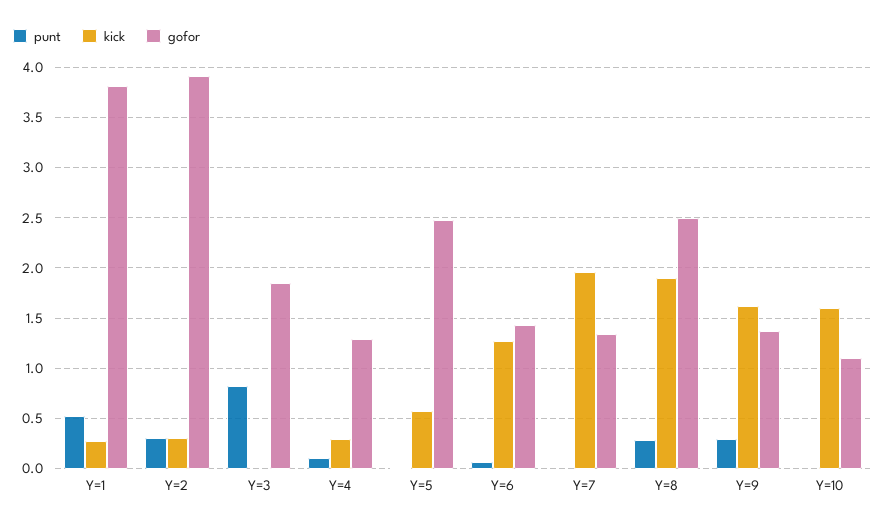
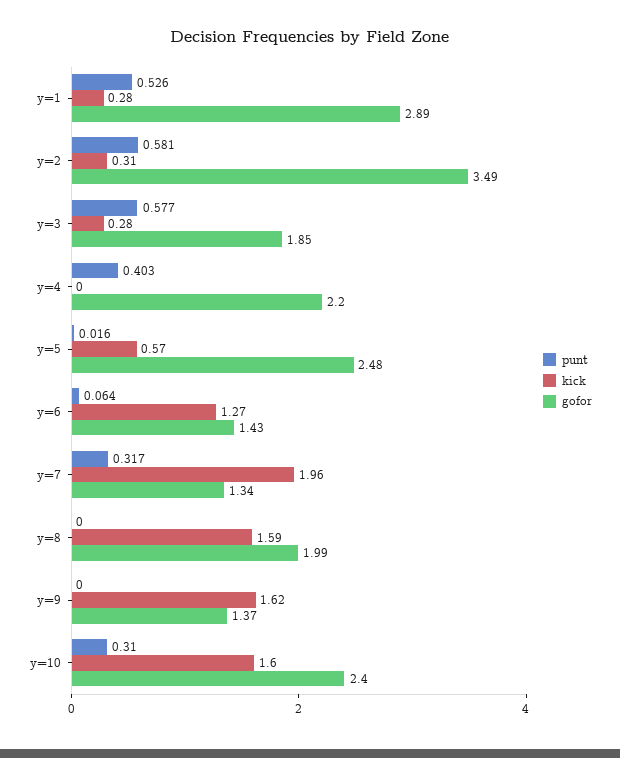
gofor, Y=1: 3.8 -> 2.89
punt, Y=2: 0.3 -> 0.581
gofor, Y=2: 3.9 -> 3.49
punt, Y=3: 0.8 -> 0.577
kick, Y=3: 0 -> 0.28
punt, Y=4: 0.1 -> 0.403
kick, Y=4: 0.3 -> 0
gofor, Y=4: 1.3 -> 2.2
punt, Y=7: 0 -> 0.317
punt, Y=8: 0.3 -> 0
kick, Y=8: 1.9 -> 1.59
gofor, Y=8: 2.5 -> 1.99
punt, Y=9: 0.3 -> 0
punt, Y=10: 0 -> 0.31
gofor, Y=10: 1.1 -> 2.4

